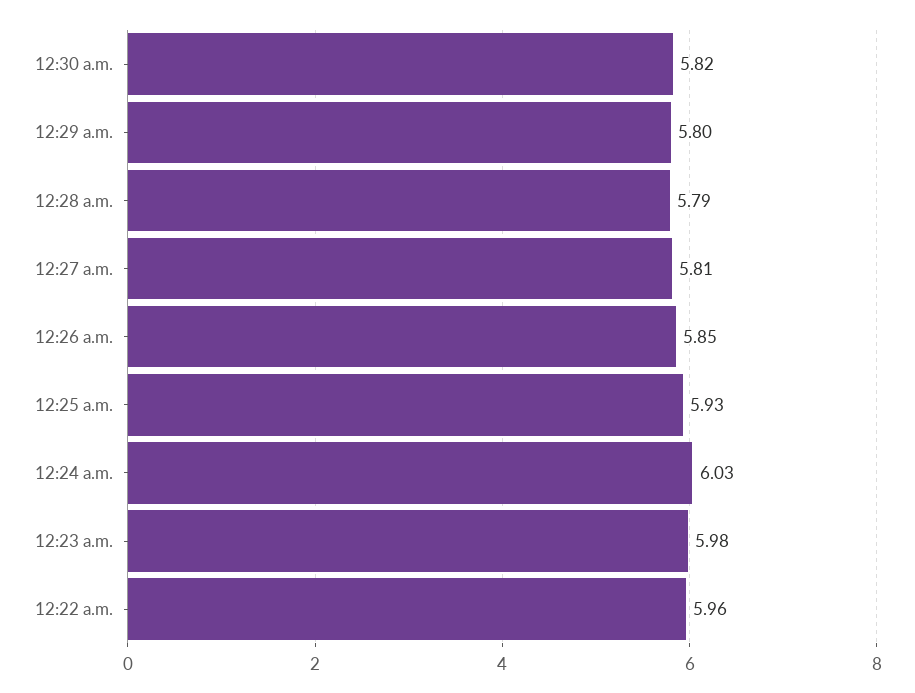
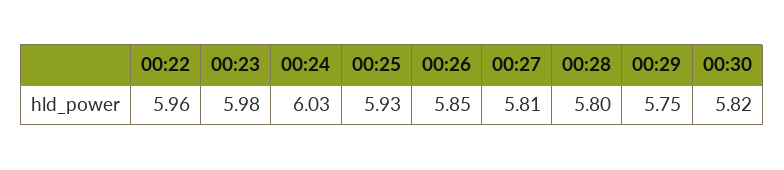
12:29 a.m.: 5.8 -> 5.75
12:28 a.m.: 5.79 -> 5.8

